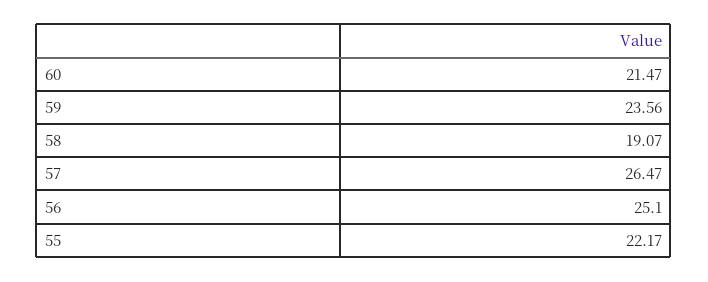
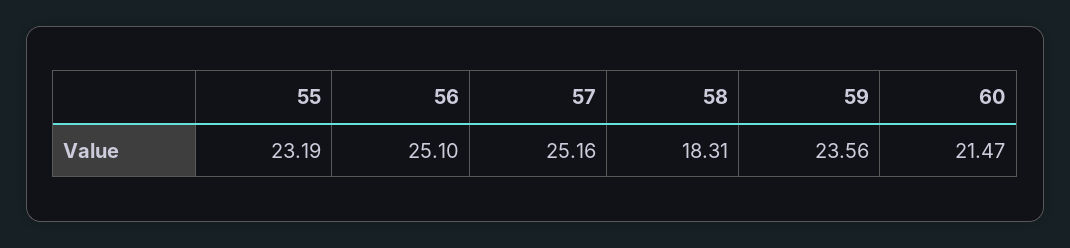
58: 19.07 -> 18.31
57: 26.47 -> 25.16
55: 22.17 -> 23.19

